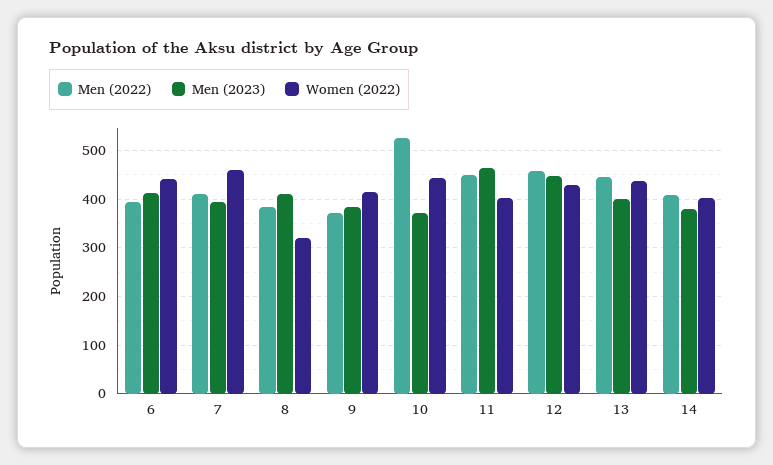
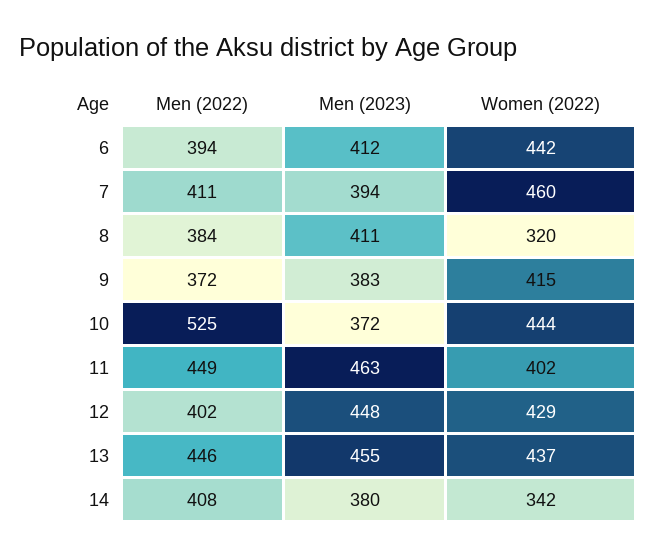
Men (2022), 12: 460 -> 402
Men (2023), 13: 400 -> 455
Women (2022), 14: 400 -> 342

